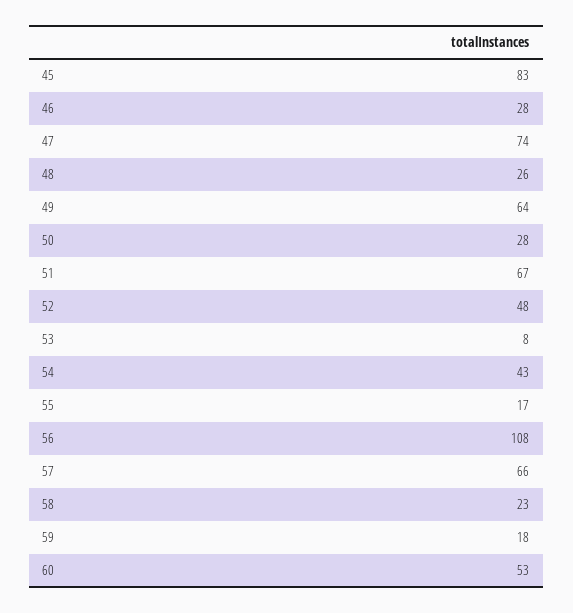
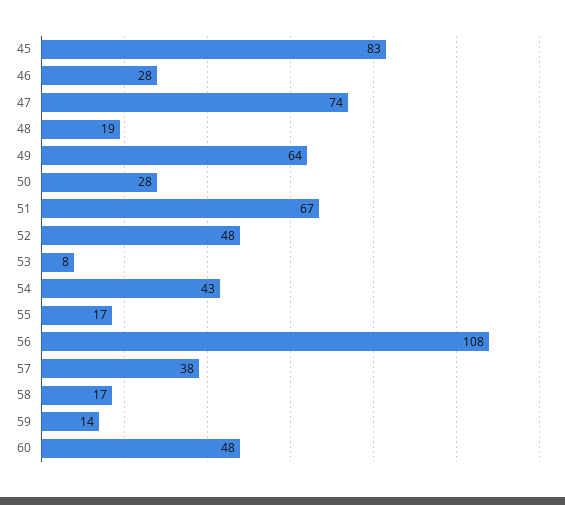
48: 26 -> 19
57: 66 -> 38
58: 23 -> 17
59: 18 -> 14
60: 53 -> 48

